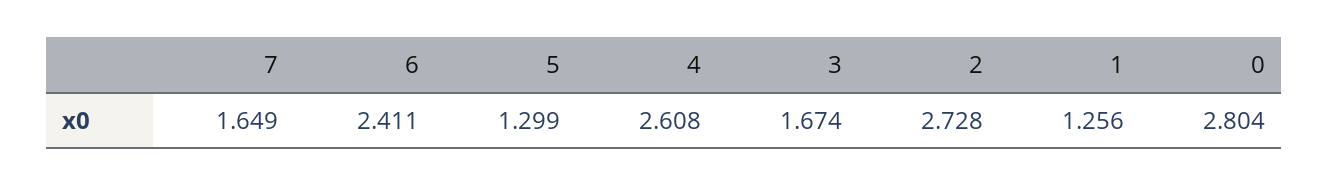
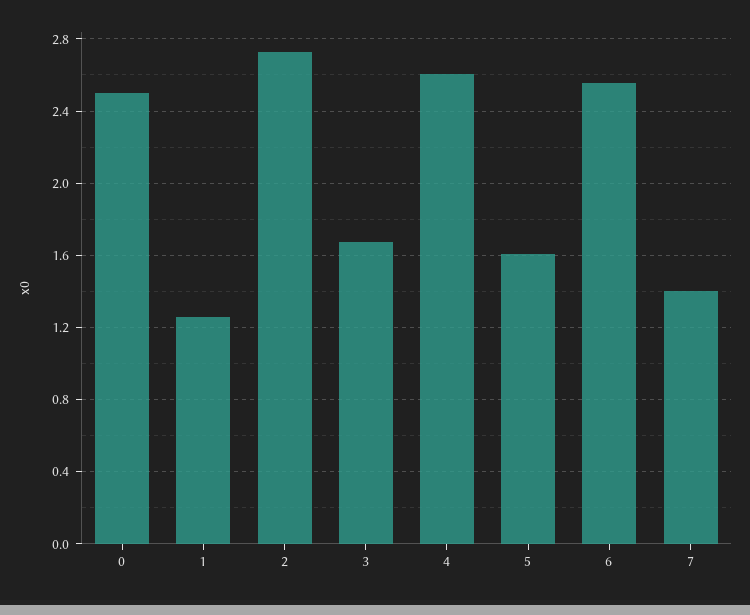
7: 1.649 -> 1.4
6: 2.411 -> 2.55
5: 1.299 -> 1.6
0: 2.804 -> 2.5

